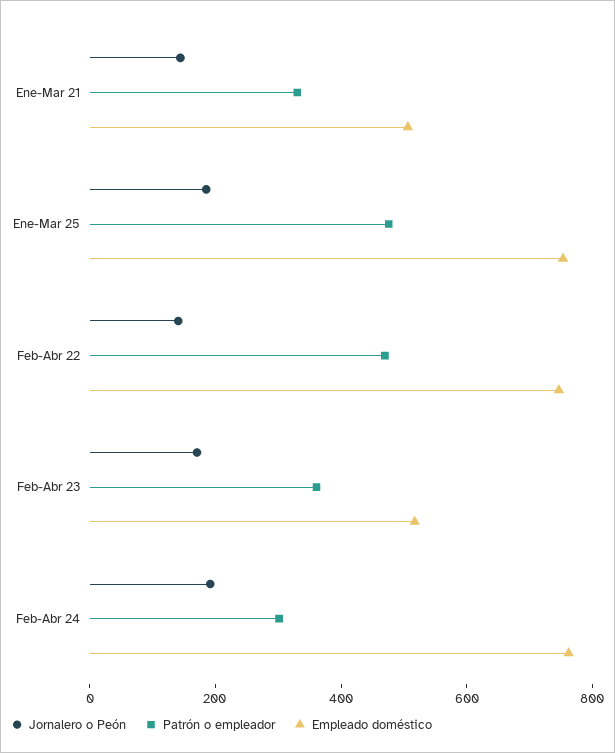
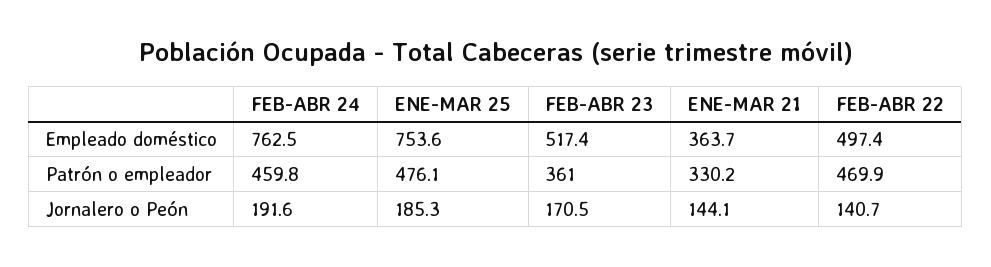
Empleado doméstico, Ene-Mar 21: 500 -> 363.7
Empleado doméstico, Feb-Abr 22: 750 -> 497.4
Patrón o empleador, Feb-Abr 24: 300 -> 459.8

